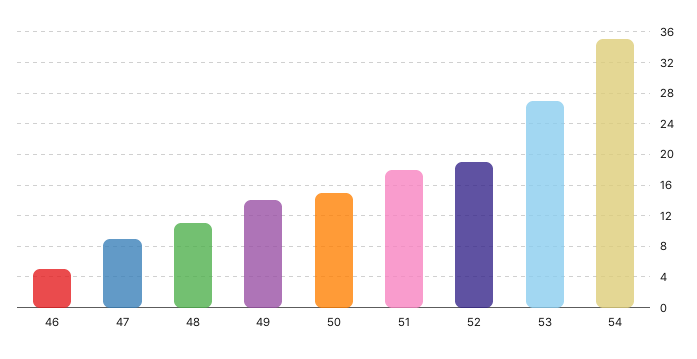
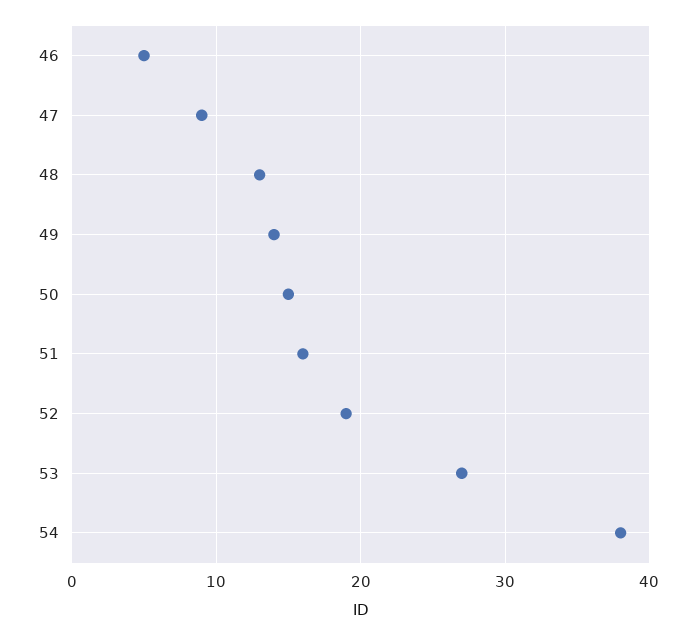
48: 11 -> 13
51: 18 -> 16
54: 35 -> 38

